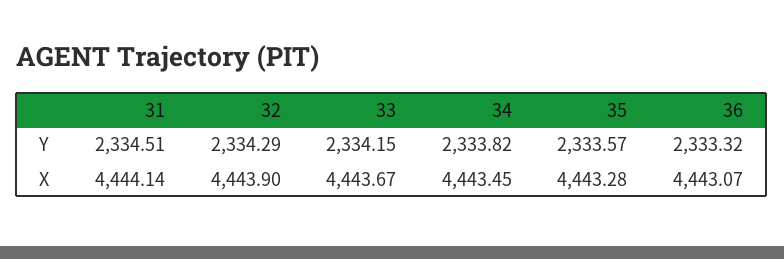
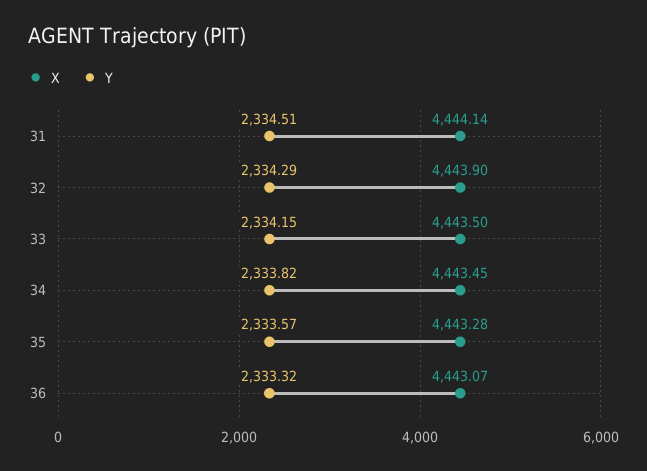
X, 33: 4443.67 -> 4443.5

